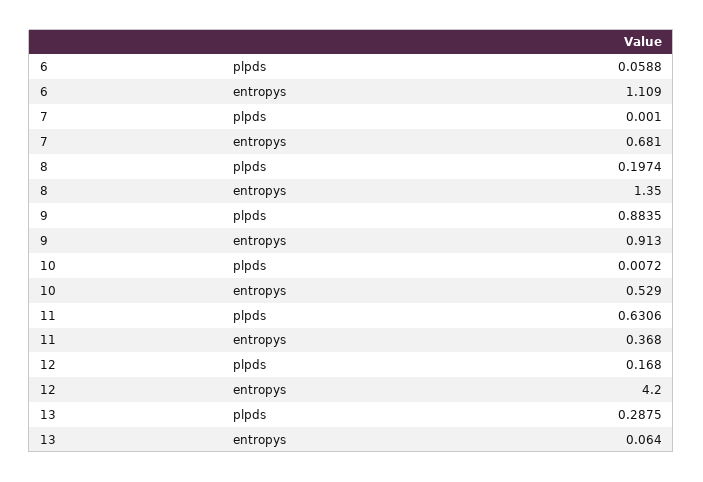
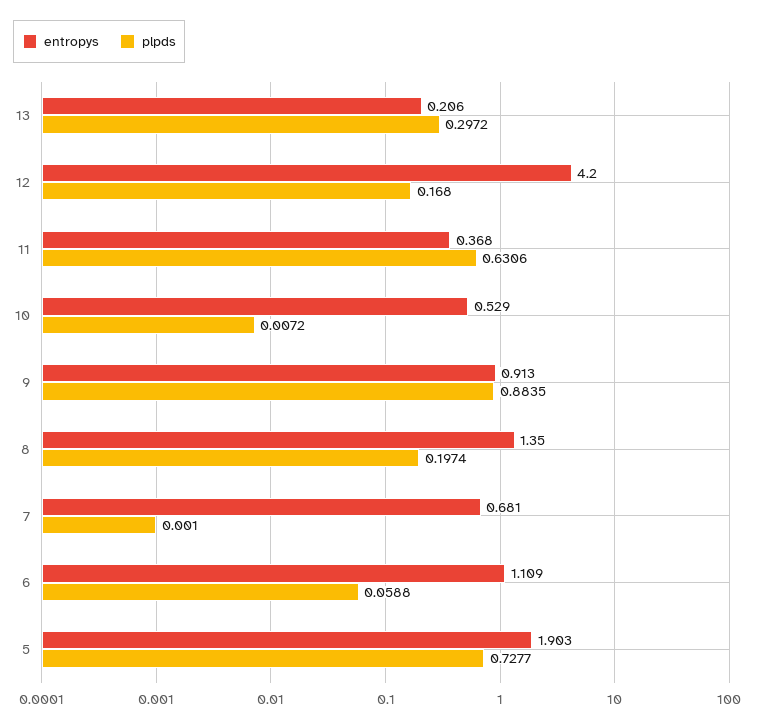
plpds, 13: 0.2875 -> 0.2972
entropys, 13: 0.064 -> 0.206
entropys, 5: none -> 1.903
plpds, 5: none -> 0.7277

